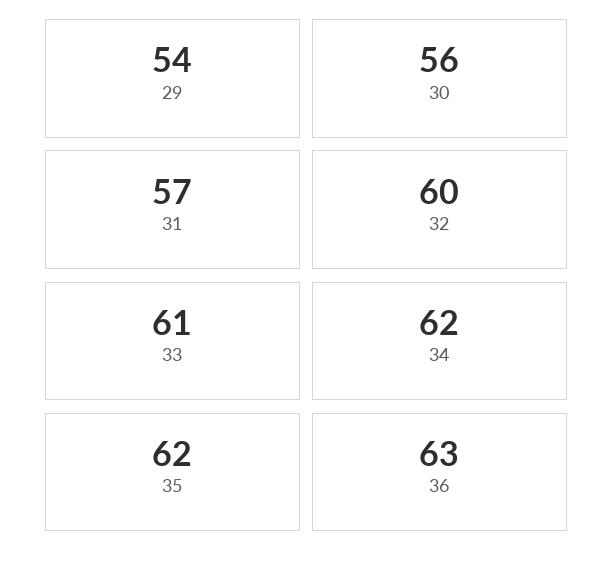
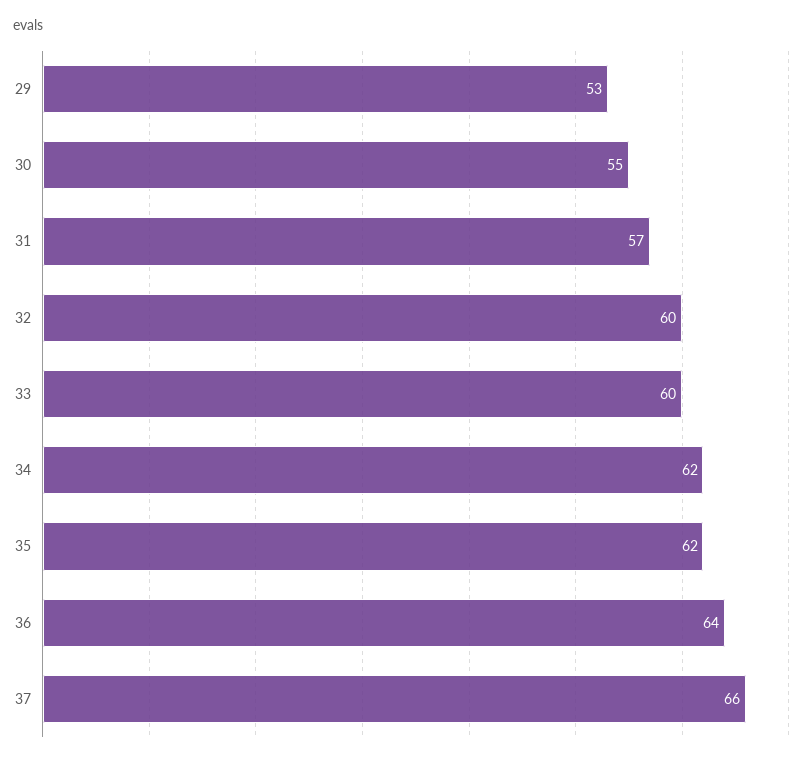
29: 54 -> 53
30: 56 -> 55
33: 61 -> 60
36: 63 -> 64
37: none -> 66

